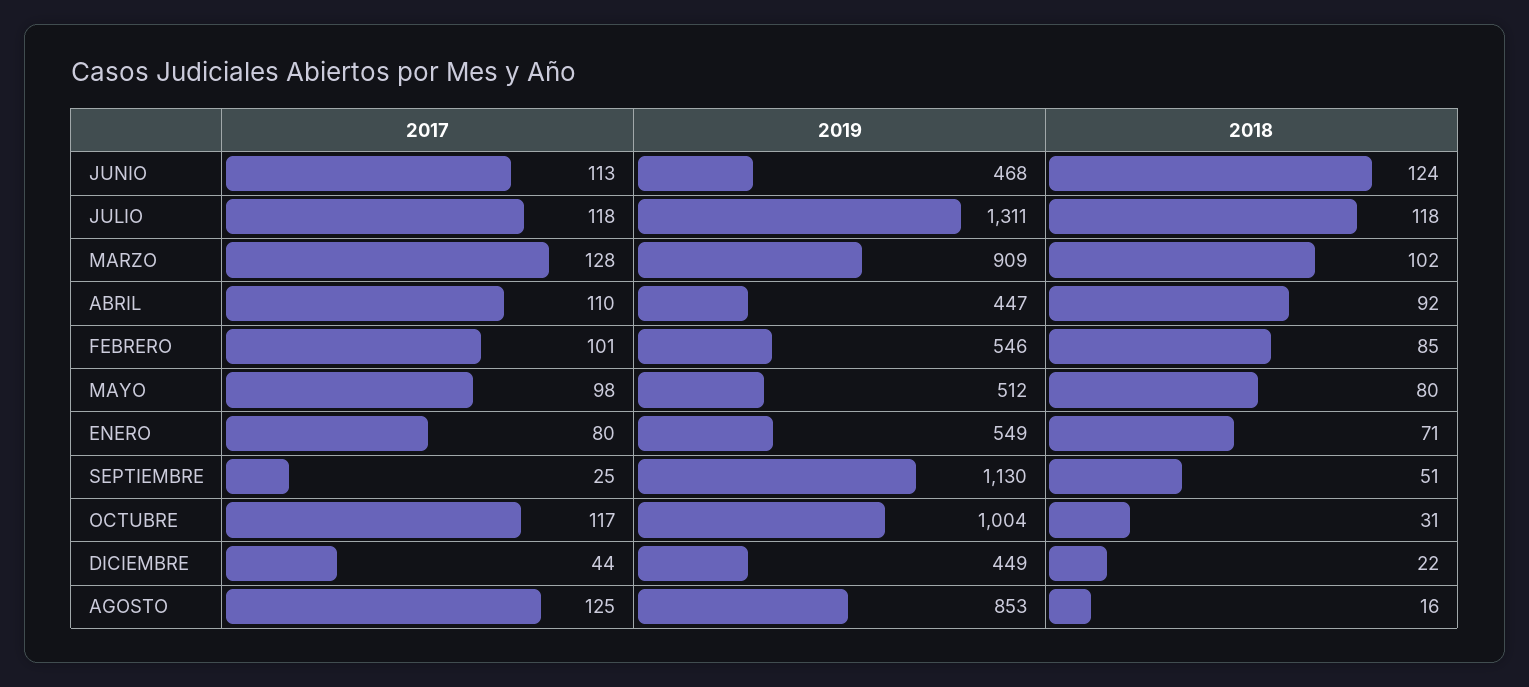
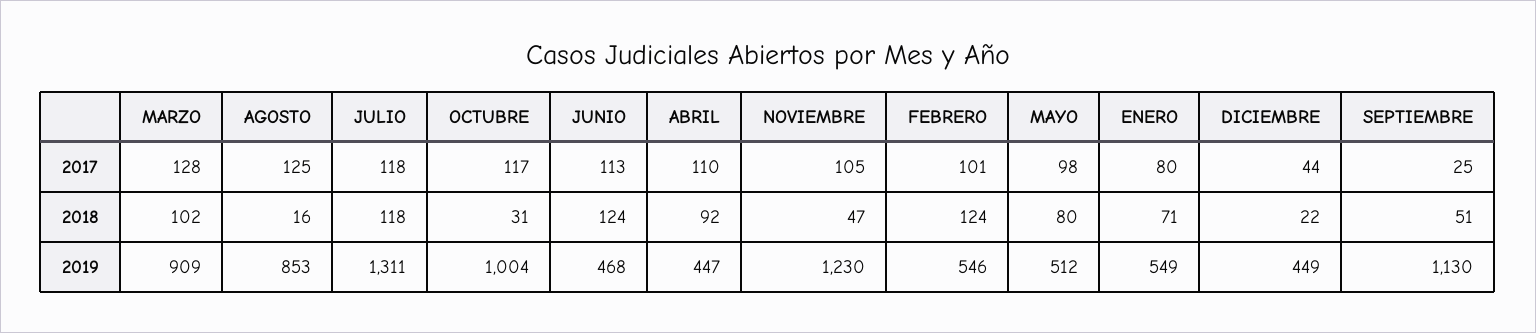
2018, FEBRERO: 85 -> 124
2017, NOVIEMBRE: none -> 105
2018, NOVIEMBRE: none -> 47
2019, NOVIEMBRE: none -> 1230

